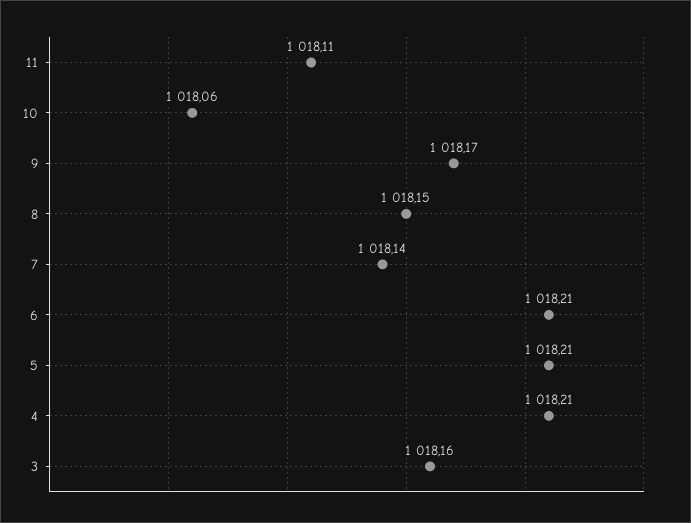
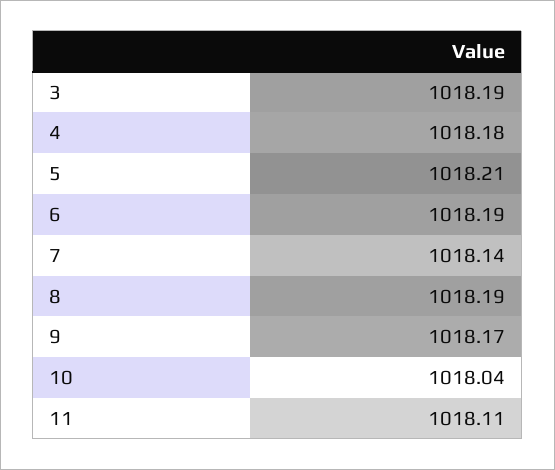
10: 1018.06 -> 1018.04
8: 1018.15 -> 1018.19
6: 1018.21 -> 1018.19
4: 1018.21 -> 1018.18
3: 1018.16 -> 1018.19

